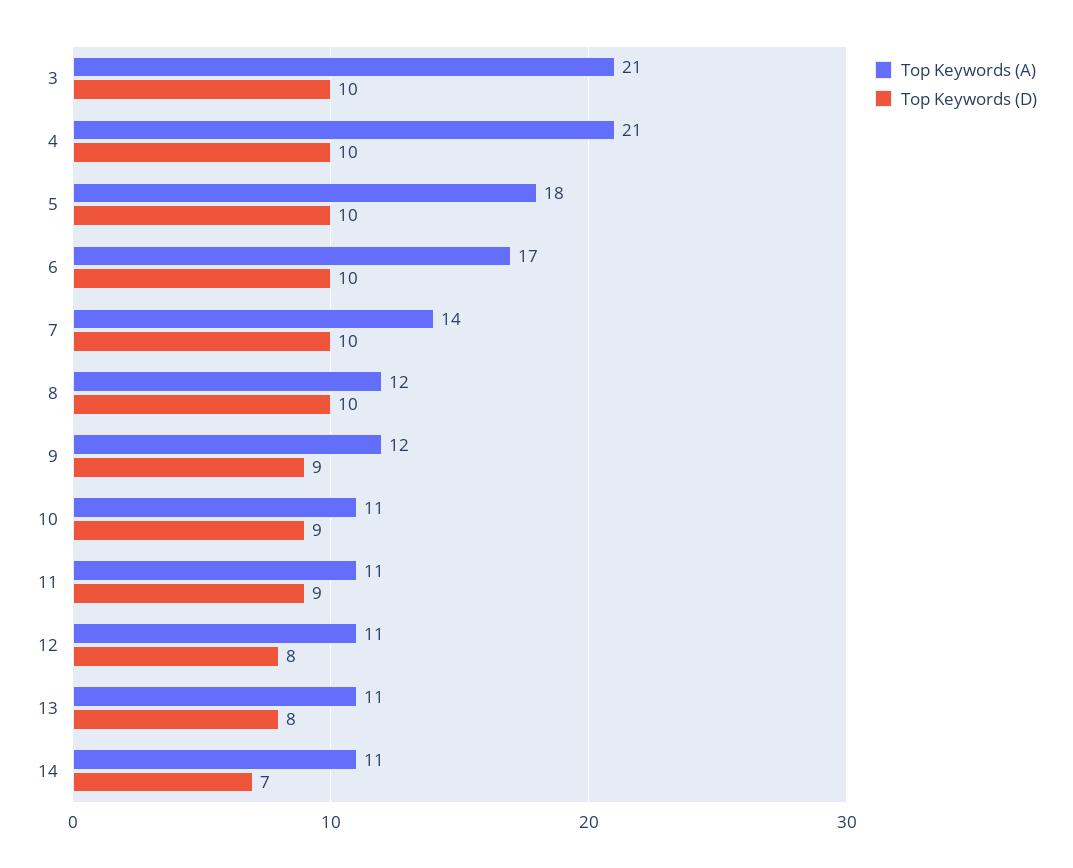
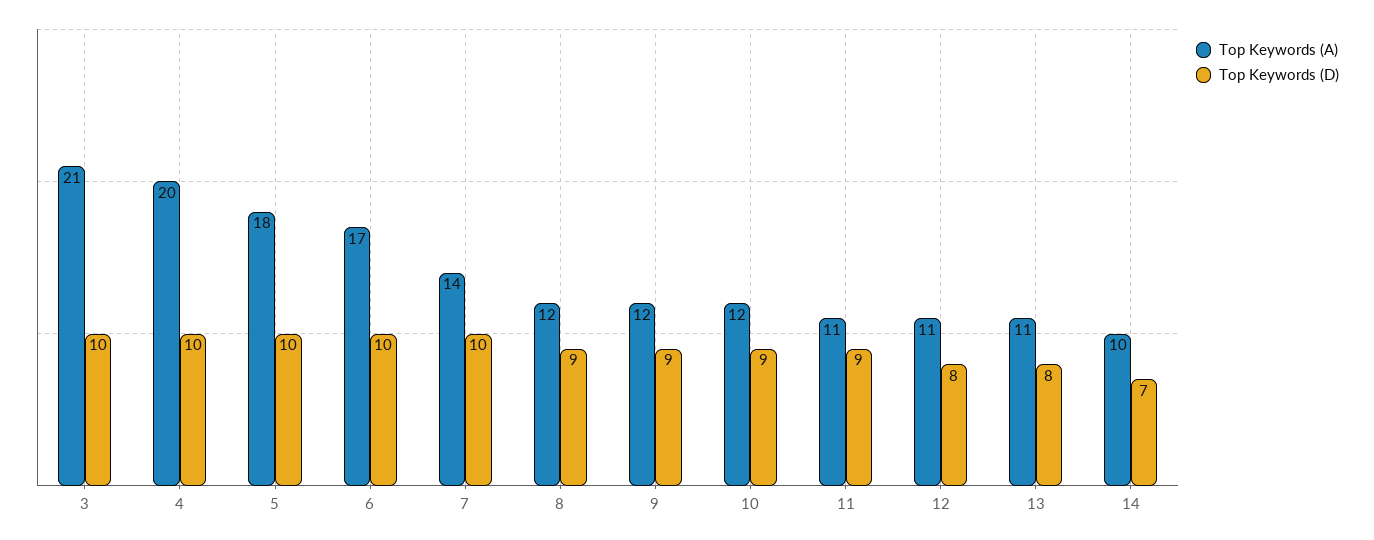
Top Keywords (A), 4: 21 -> 20
Top Keywords (D), 8: 10 -> 9
Top Keywords (A), 10: 11 -> 12
Top Keywords (A), 14: 11 -> 10

